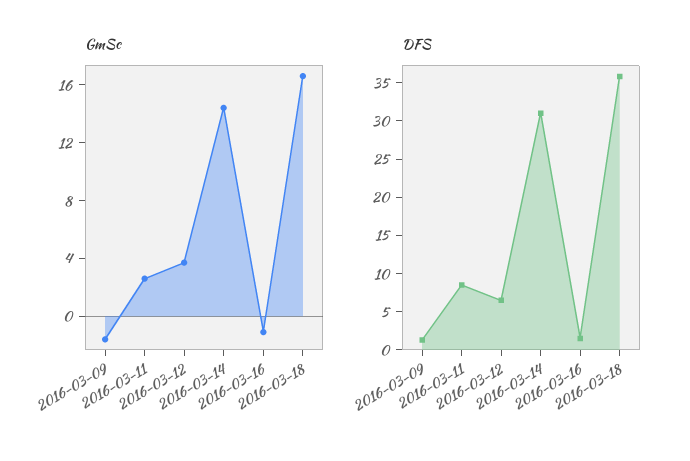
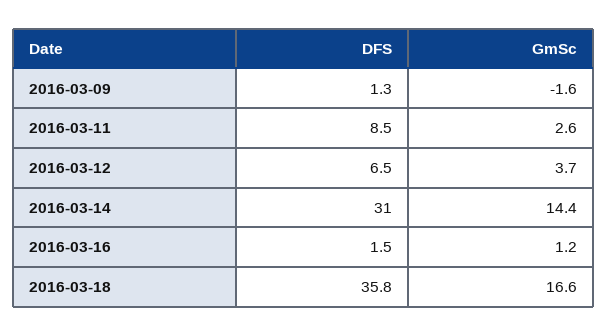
GmSc, 2016-03-16: -1 -> 1.2

